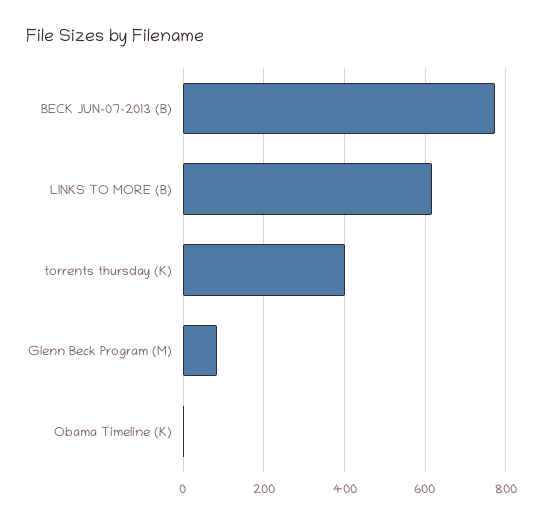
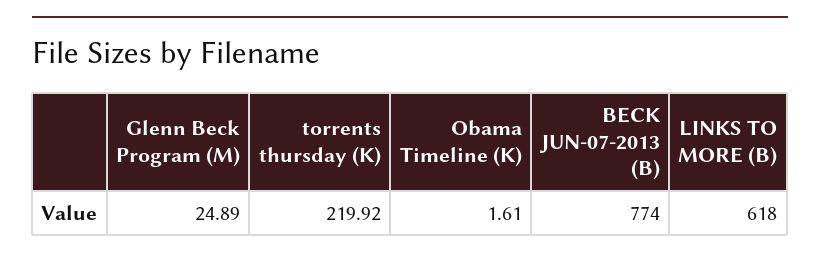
torrents thursday (K): 400 -> 219.92
Glenn Beck Program (M): 80 -> 24.89

